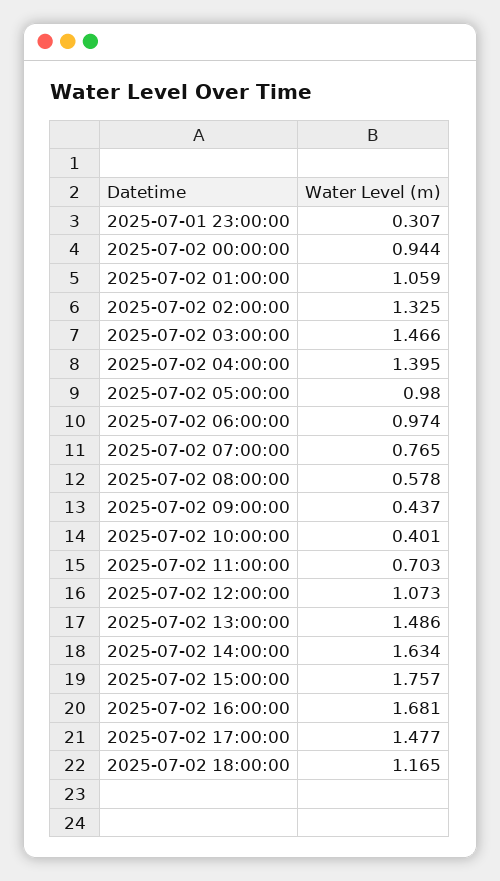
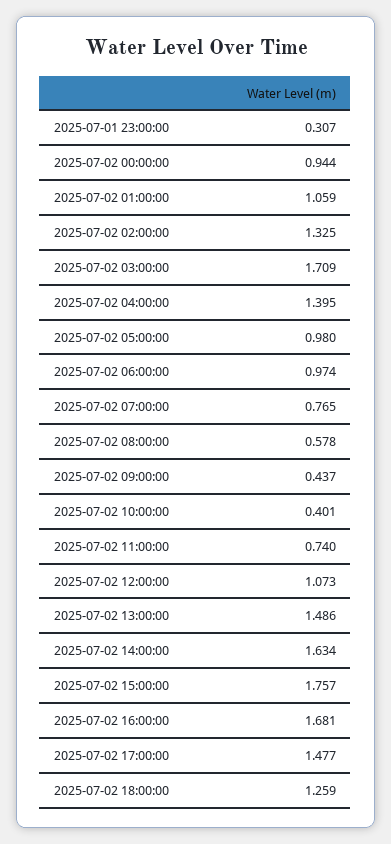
2025-07-02 03:00:00: 1.466 -> 1.709
2025-07-02 11:00:00: 0.703 -> 0.74
2025-07-02 18:00:00: 1.165 -> 1.259

